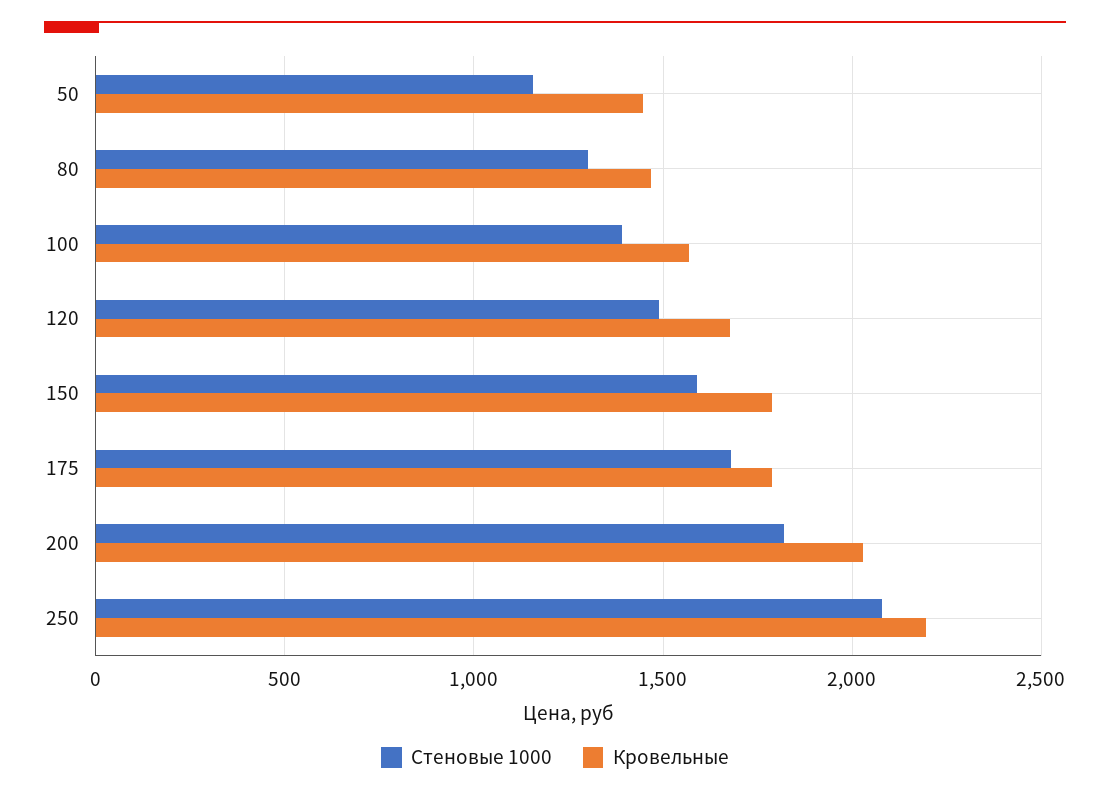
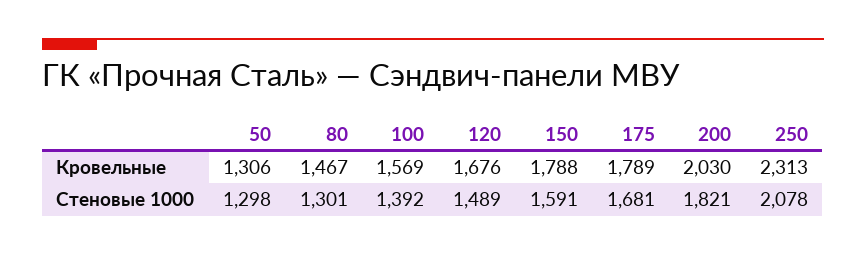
Стеновые 1000, 50: 1150 -> 1298
Кровельные, 50: 1450 -> 1306
Кровельные, 250: 2200 -> 2313

